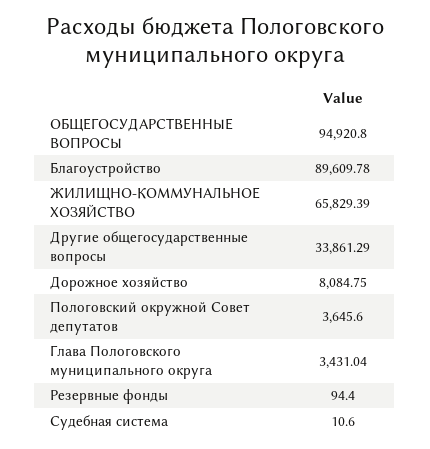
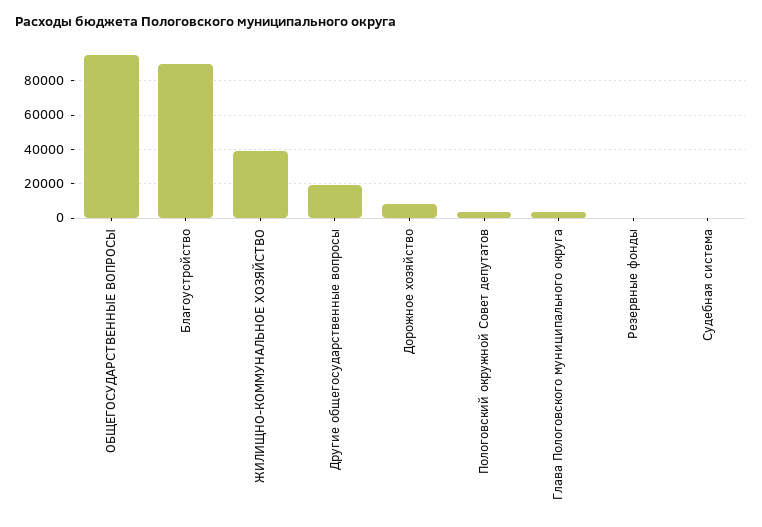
ЖИЛИЩНО-КОММУНАЛЬНОЕ ХОЗЯЙСТВО: 65829.39 -> 40000
Другие общегосударственные вопросы: 33861.29 -> 20000

